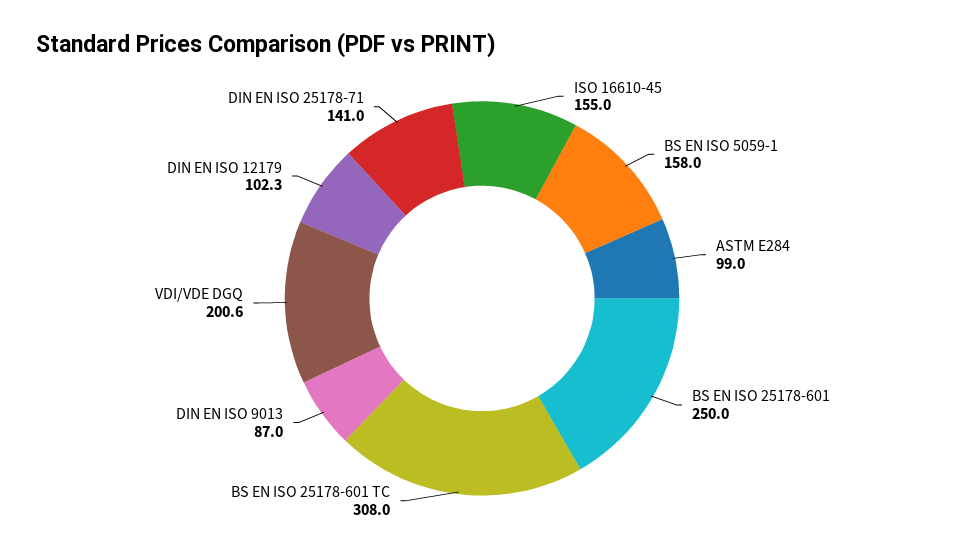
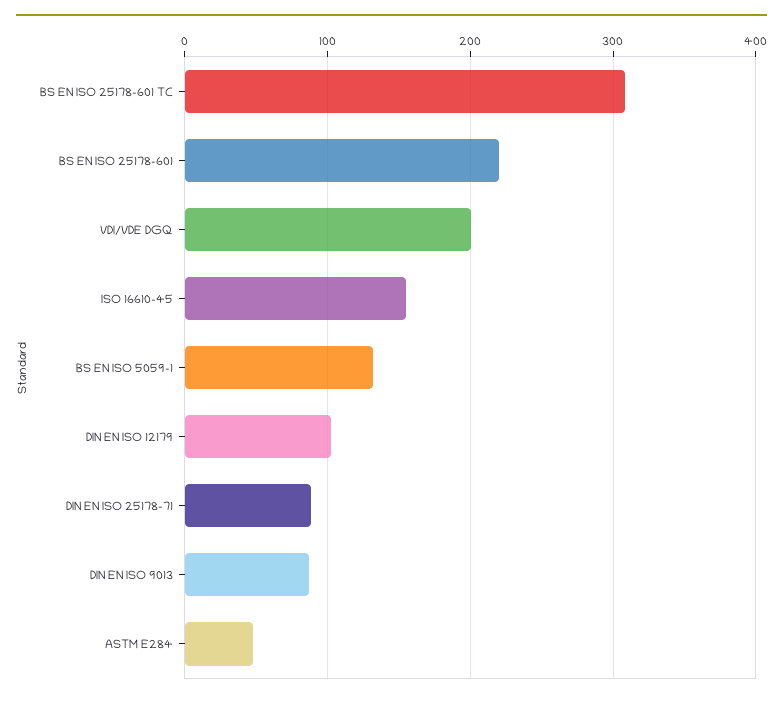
BS EN ISO 5059-1: 158 -> 130
ASTM E284: 99 -> 50
BS EN ISO 25178-601: 250 -> 220
DIN EN ISO 25178-71: 141 -> 90

